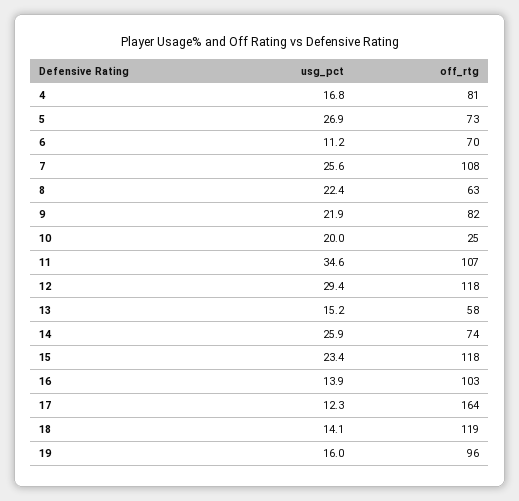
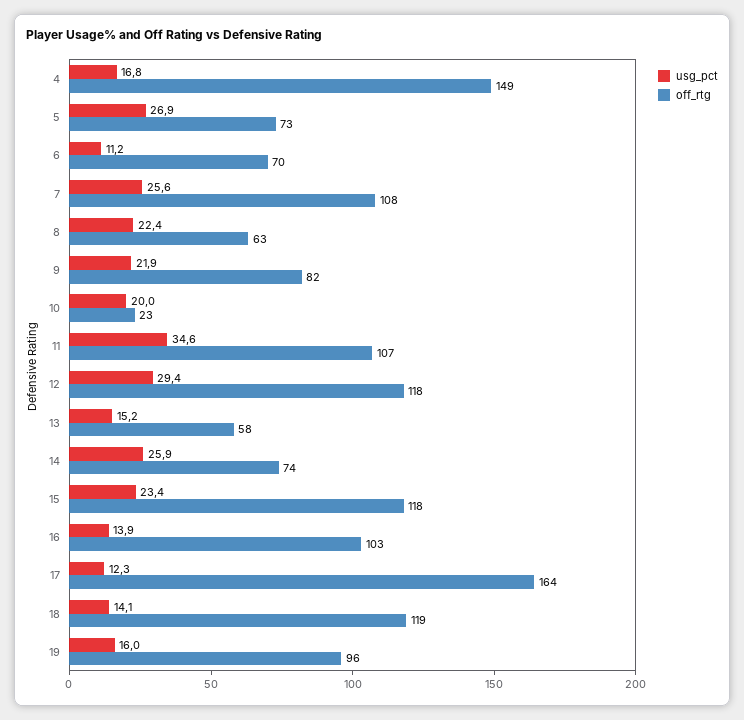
off_rtg, 4: 81 -> 149
off_rtg, 10: 25 -> 23

